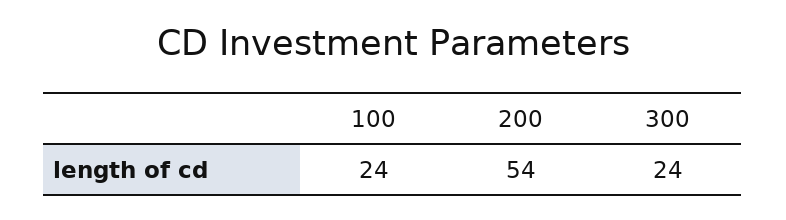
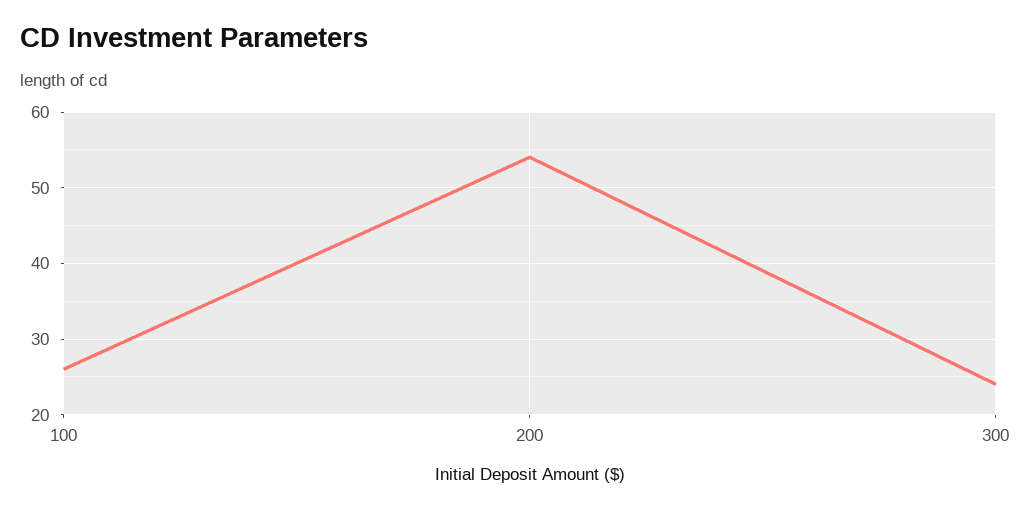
100: 24 -> 26

